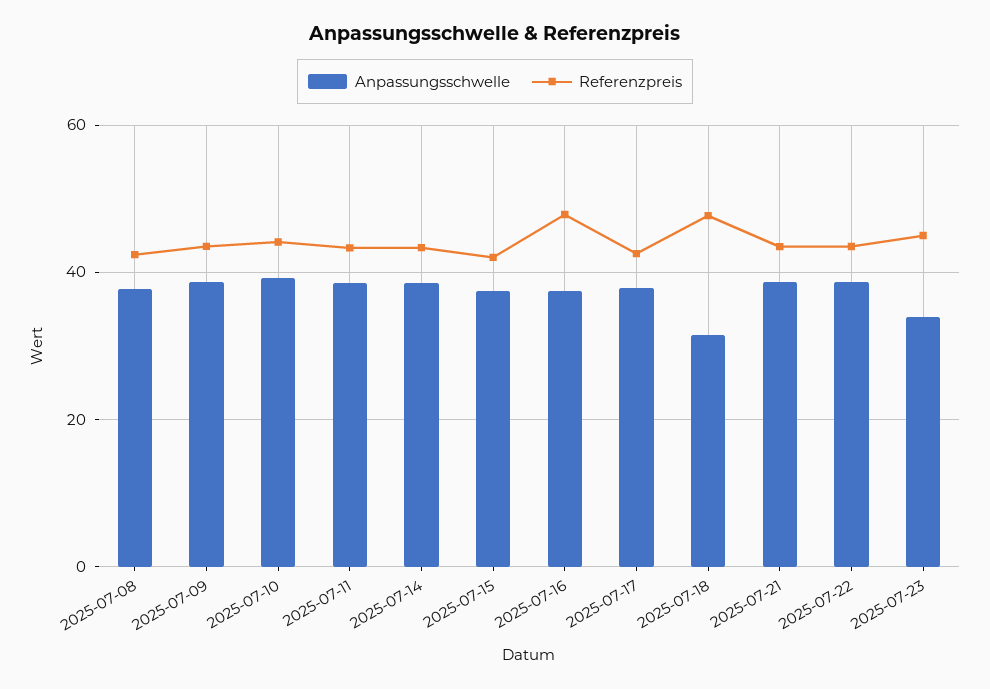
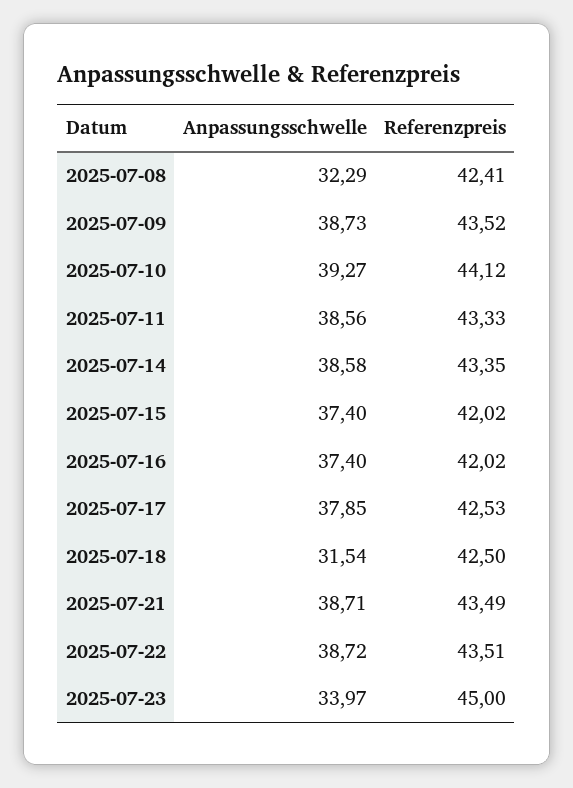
Anpassungsschwelle, 2025-07-08: 38 -> 32.29
Referenzpreis, 2025-07-16: 48 -> 42.02
Referenzpreis, 2025-07-18: 48 -> 42.5

